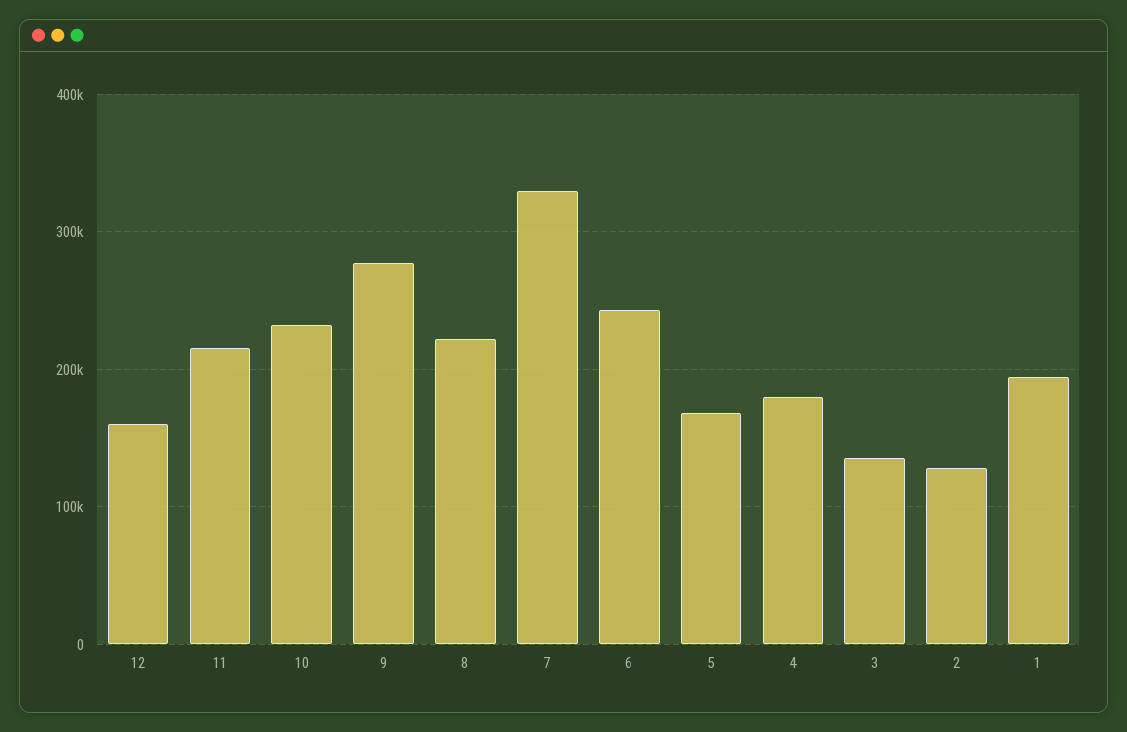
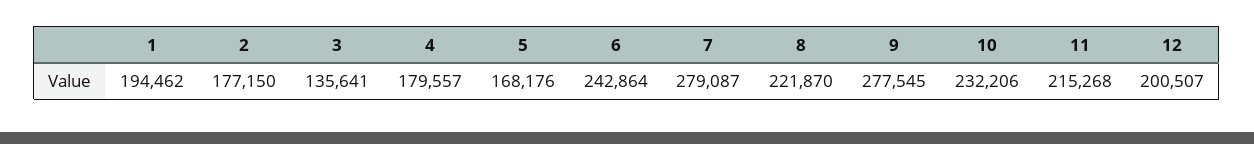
12: 160000 -> 200507
7: 330000 -> 279087
2: 130000 -> 177150

